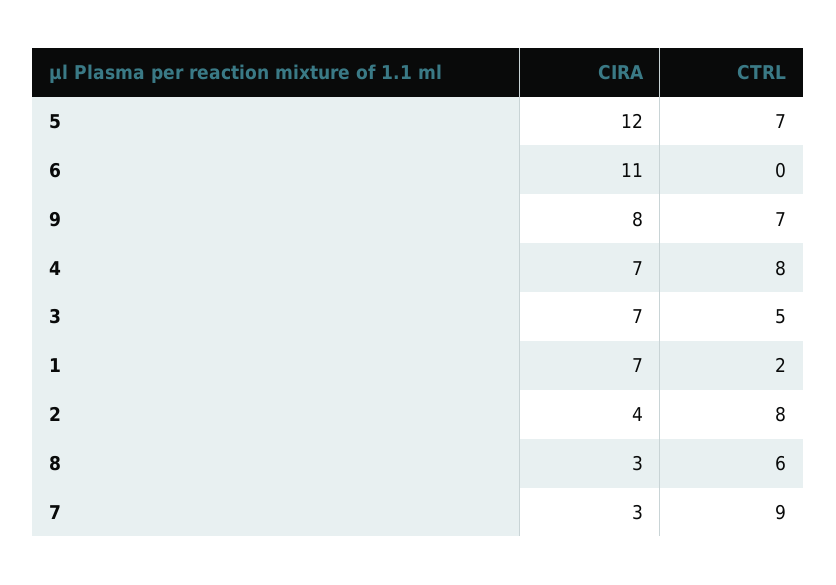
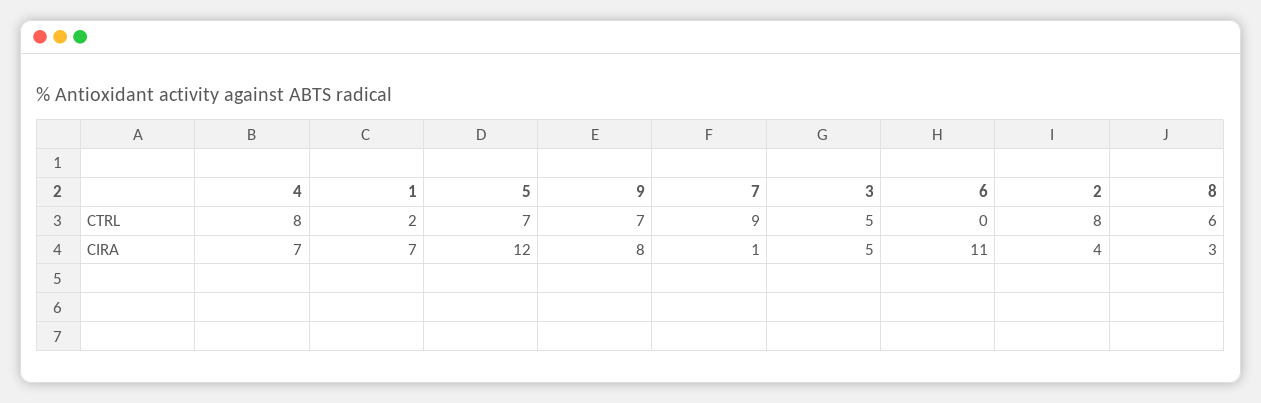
CIRA, 3: 7 -> 5
CIRA, 7: 3 -> 1

